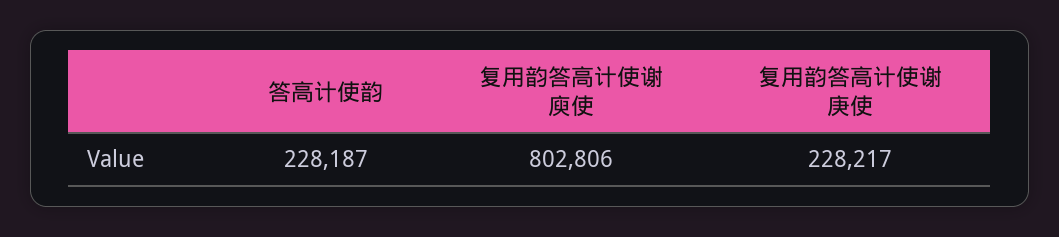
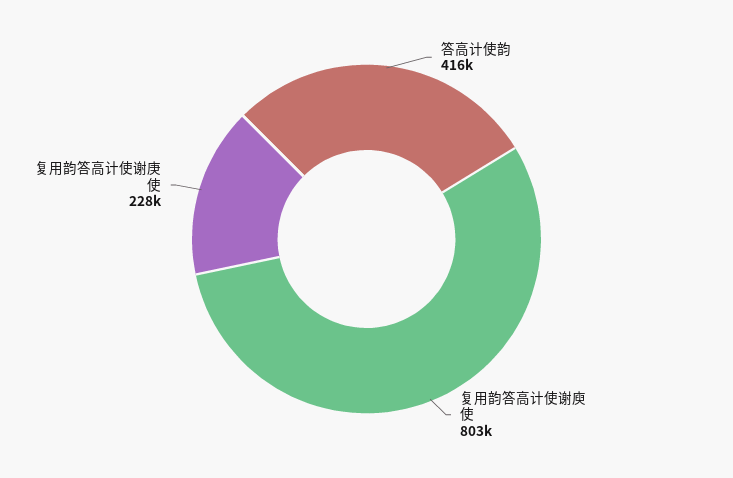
答高计使韵: 228187 -> 416000

